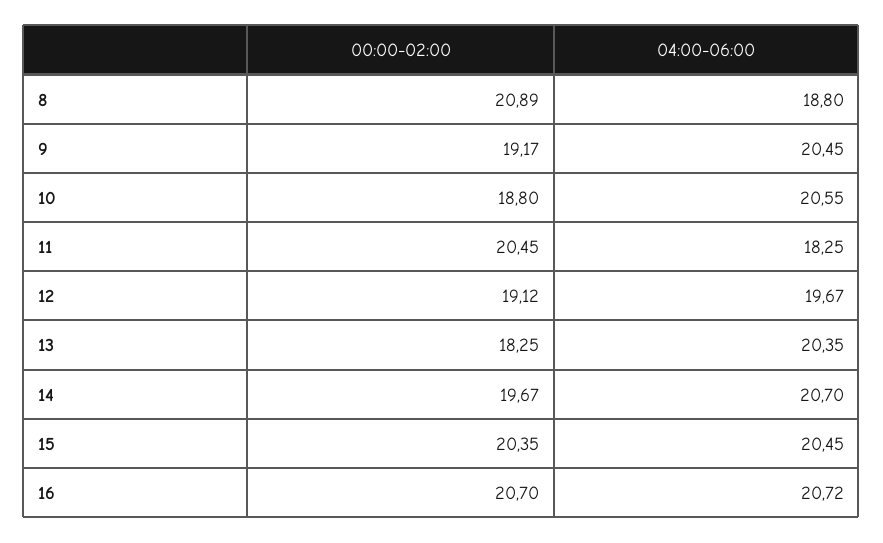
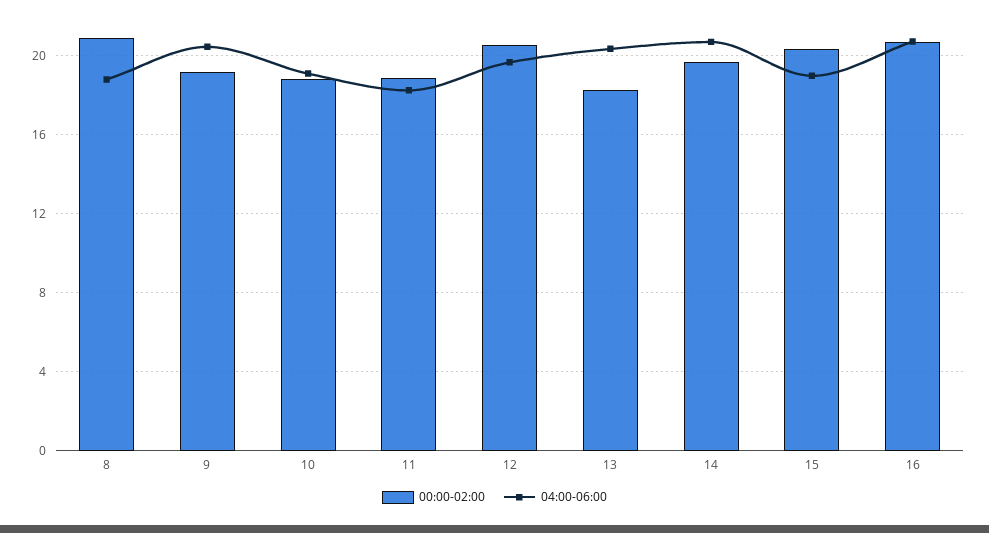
04:00-06:00, 10: 20.55 -> 19
00:00-02:00, 11: 20.45 -> 19
00:00-02:00, 12: 19.12 -> 20.5
04:00-06:00, 15: 20.45 -> 19

